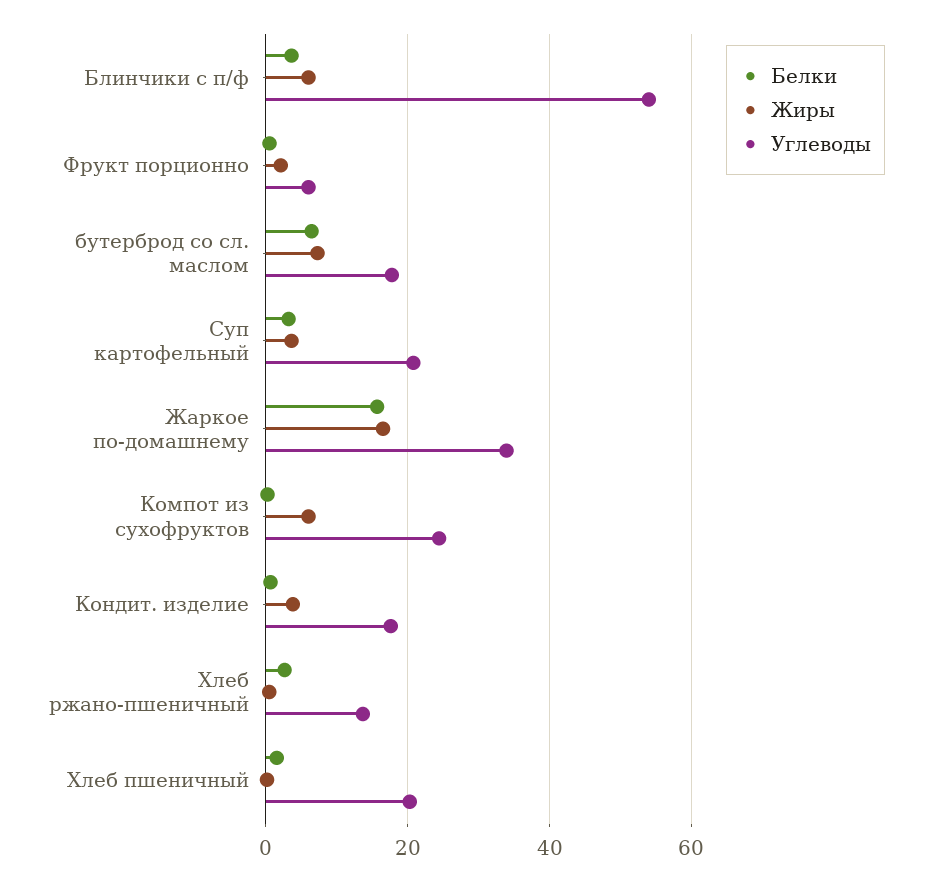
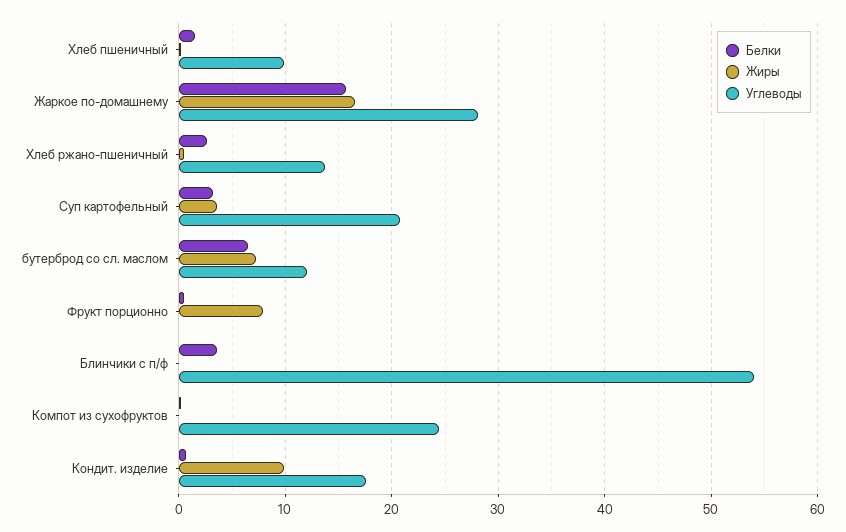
Жиры, Блинчики с п/ф: 6 -> 0
Жиры, Фрукт порционно: 2 -> 8
Углеводы, Фрукт порционно: 6 -> 0
Углеводы, бутерброд со сл. маслом: 18 -> 12
Углеводы, Жаркое по-домашнему: 34 -> 28
Жиры, Компот из сухофруктов: 6 -> 0
Жиры, Кондит. изделие: 4 -> 10
Углеводы, Хлеб пшеничный: 20 -> 10

